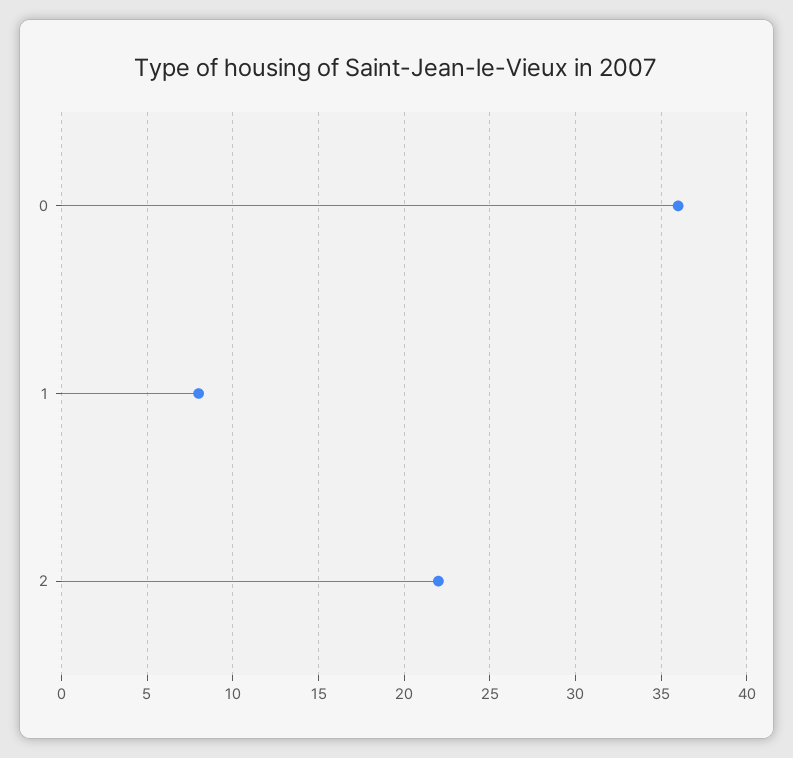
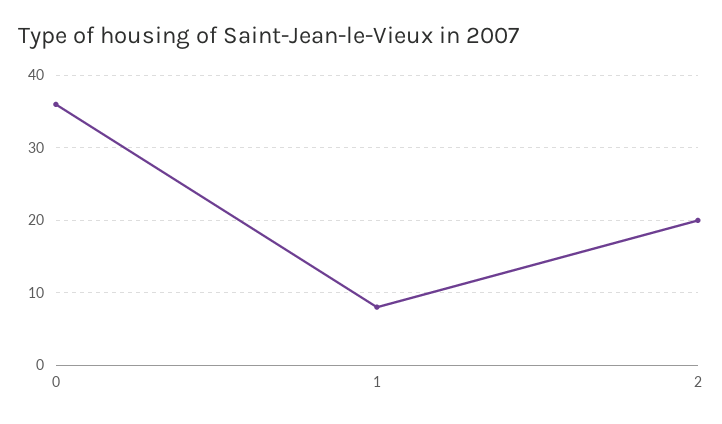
2: 22 -> 20

